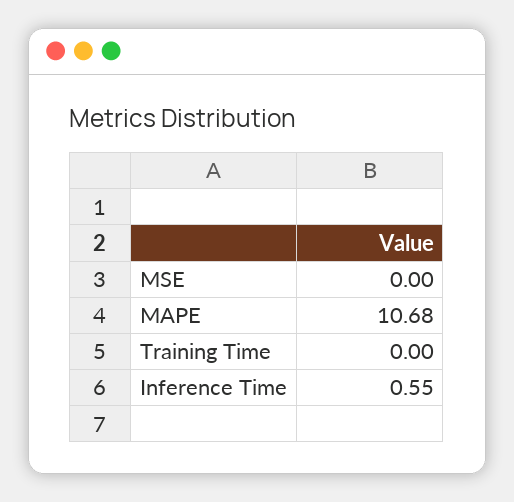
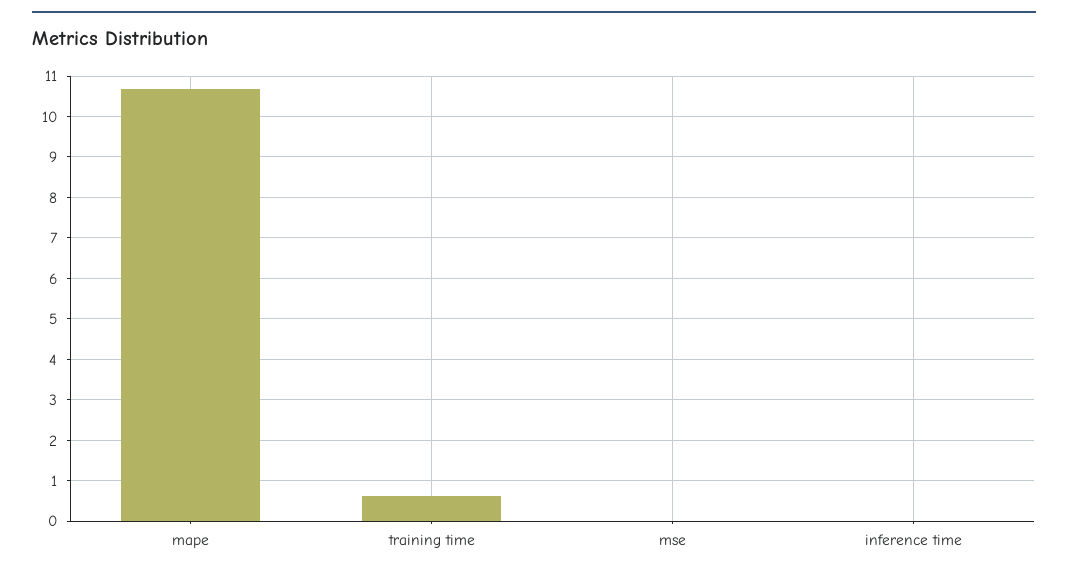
Training Time: 0 -> 0.6
Inference Time: 0.55 -> 0

